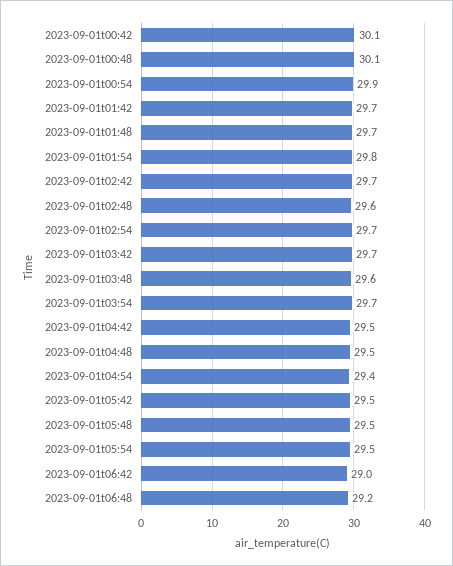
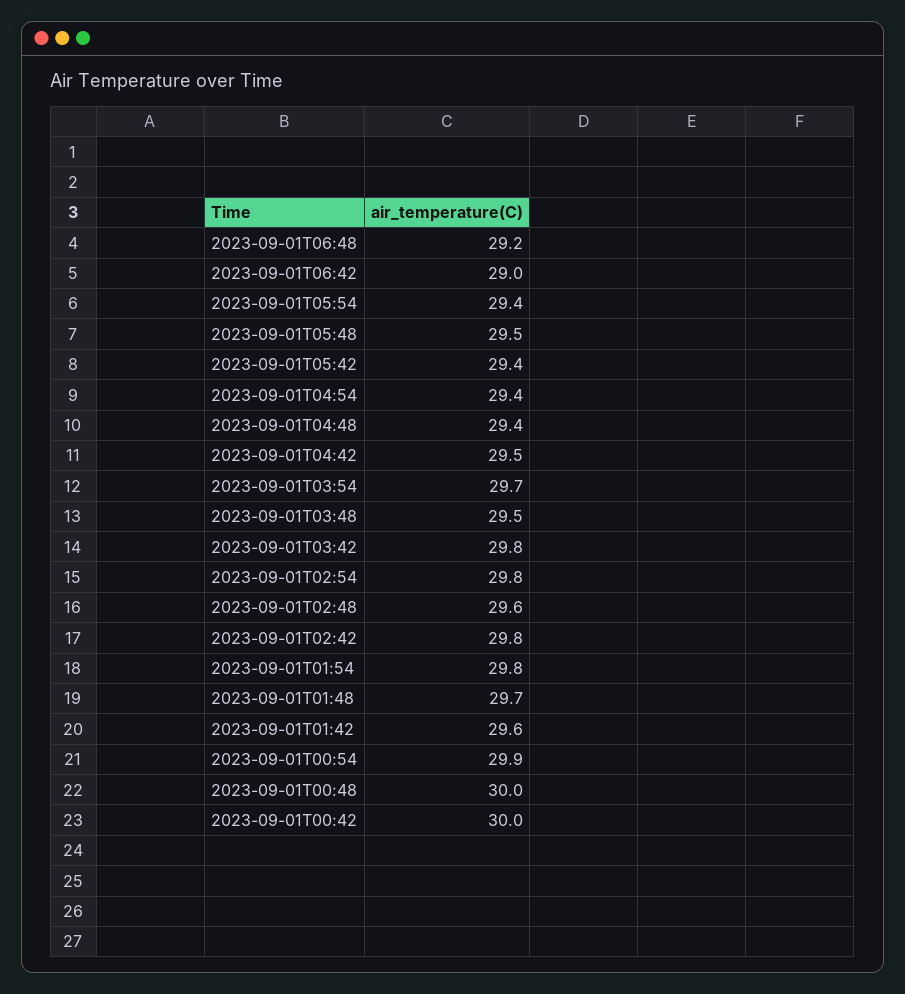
2023-09-01t00:42: 30.1 -> 30
2023-09-01t00:48: 30.1 -> 30
2023-09-01t01:42: 29.7 -> 29.6
2023-09-01t02:42: 29.7 -> 29.8
2023-09-01t02:54: 29.7 -> 29.8
2023-09-01t03:42: 29.7 -> 29.8
2023-09-01t03:48: 29.6 -> 29.5
2023-09-01t04:48: 29.5 -> 29.4
2023-09-01t05:42: 29.5 -> 29.4
2023-09-01t05:54: 29.5 -> 29.4

